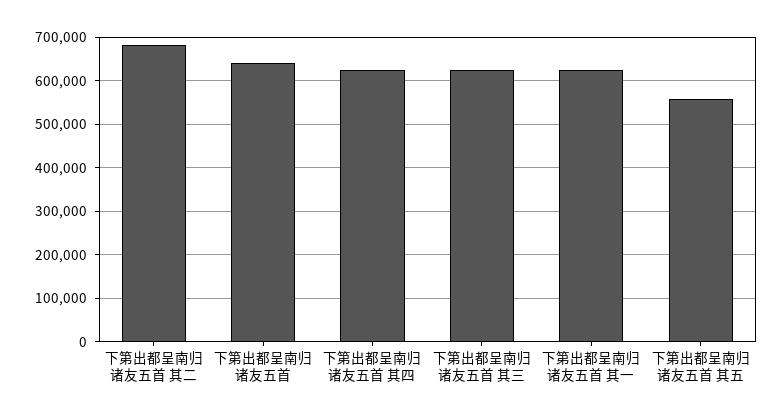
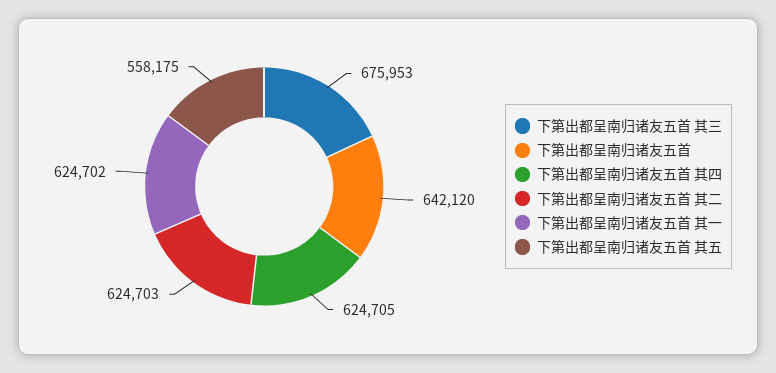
下第出都呈南归诸友五首 其二: 680000 -> 624703
下第出都呈南归诸友五首 其三: 620000 -> 675953

